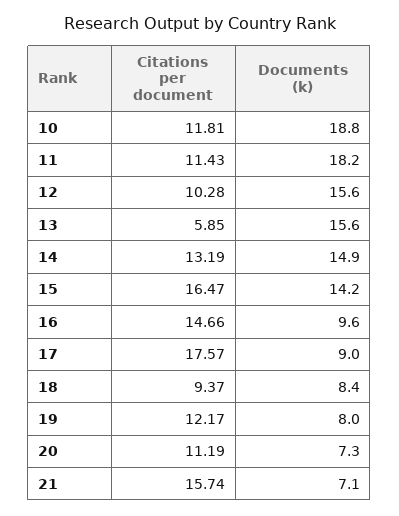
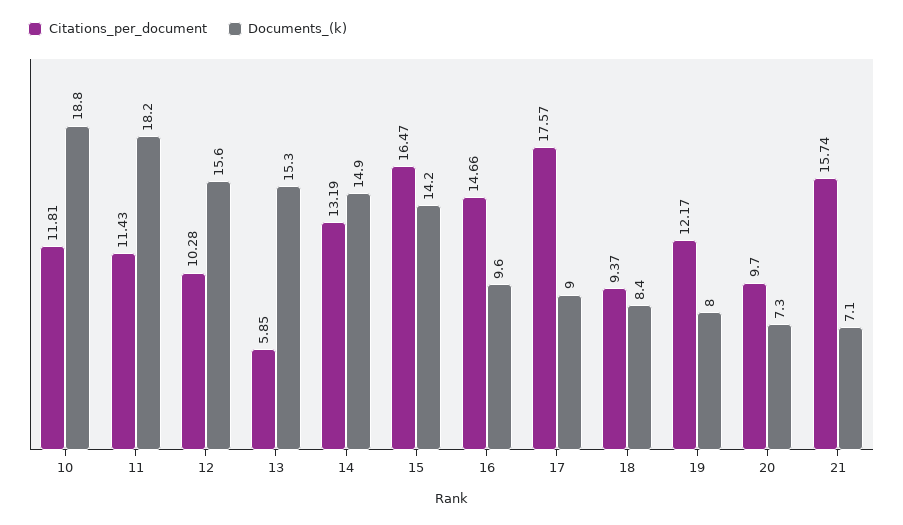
Documents (k), 13: 15.6 -> 15.3
Citations per document, 20: 11.19 -> 9.7

